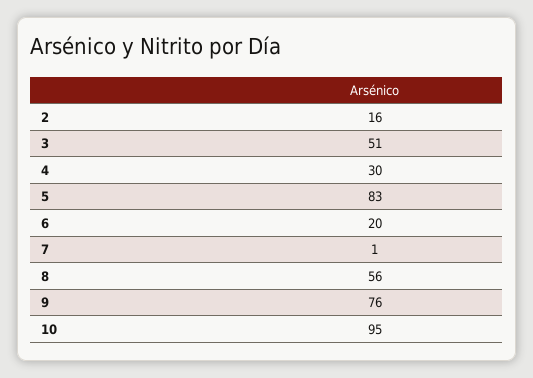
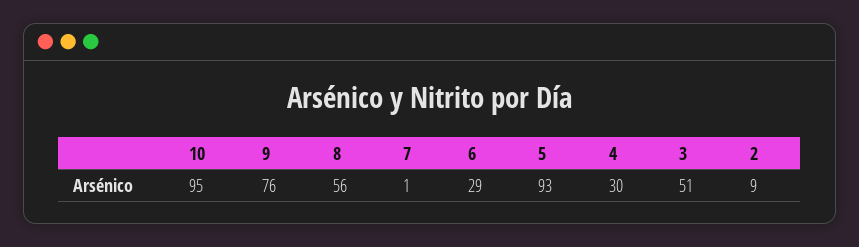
2: 16 -> 9
5: 83 -> 93
6: 20 -> 29

